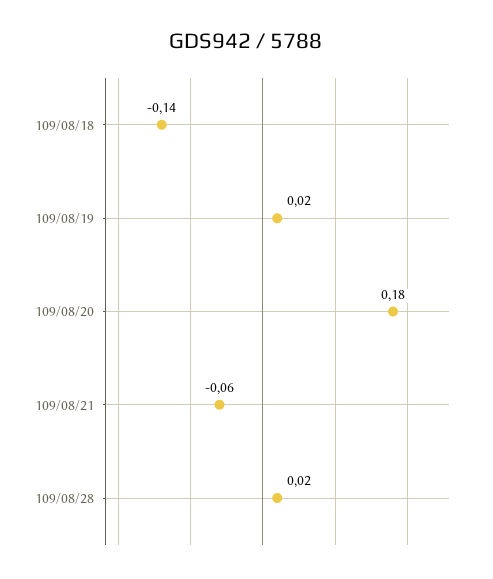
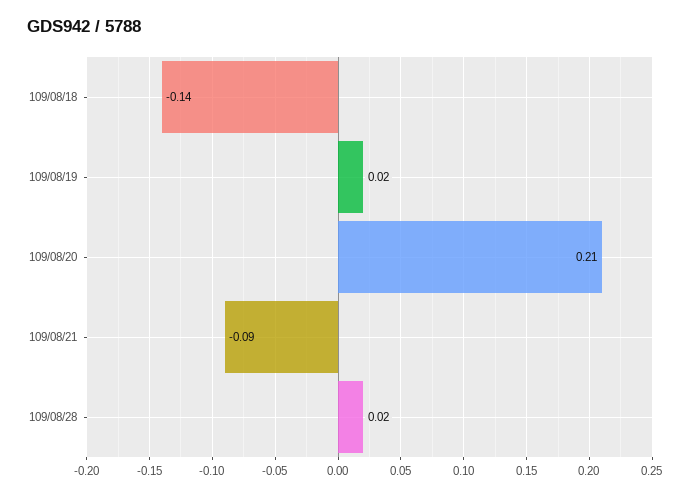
109/08/20: 0.18 -> 0.21
109/08/21: -0.06 -> -0.09

